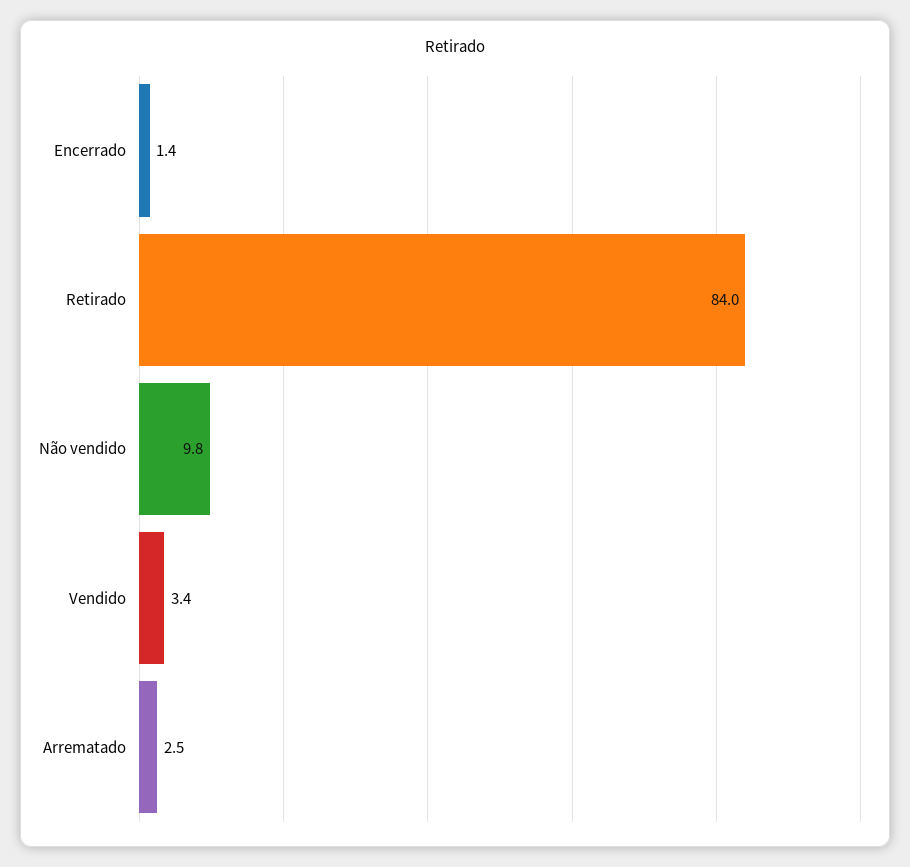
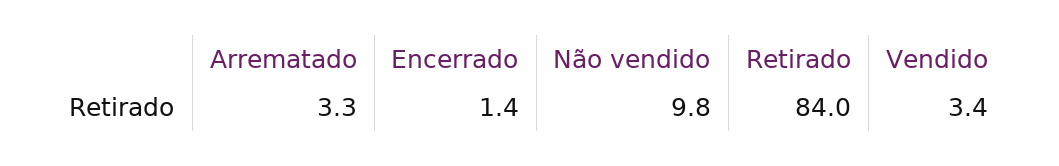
Arrematado: 2.5 -> 3.3

